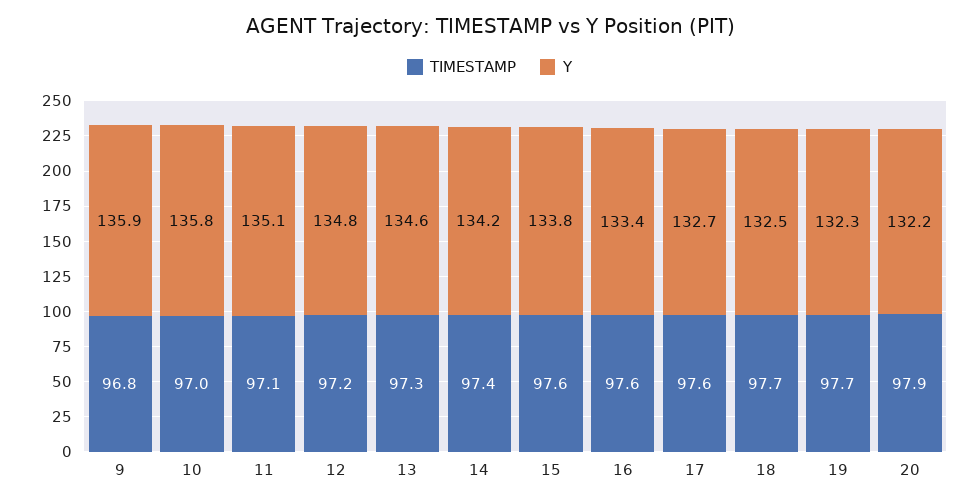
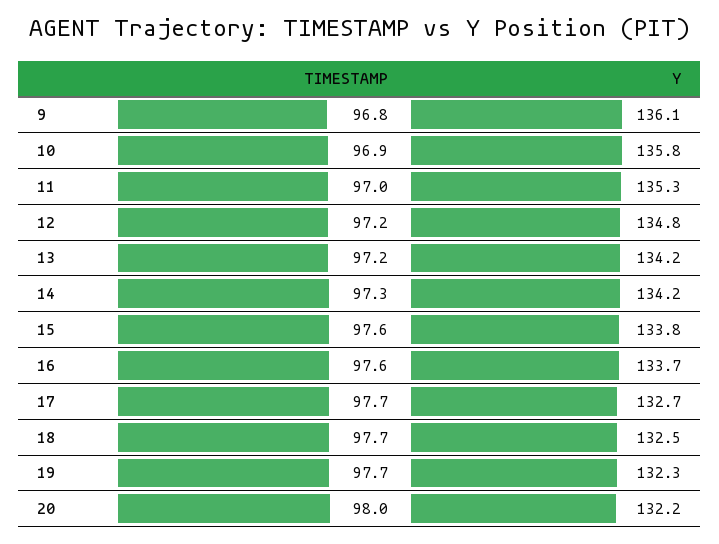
Y, 9: 135.9 -> 136.1
TIMESTAMP, 10: 97 -> 96.9
TIMESTAMP, 11: 97.1 -> 97
Y, 11: 135.1 -> 135.3
TIMESTAMP, 13: 97.3 -> 97.2
Y, 13: 134.6 -> 134.2
TIMESTAMP, 14: 97.4 -> 97.3
Y, 16: 133.4 -> 133.7
TIMESTAMP, 17: 97.6 -> 97.7
TIMESTAMP, 20: 97.9 -> 98

